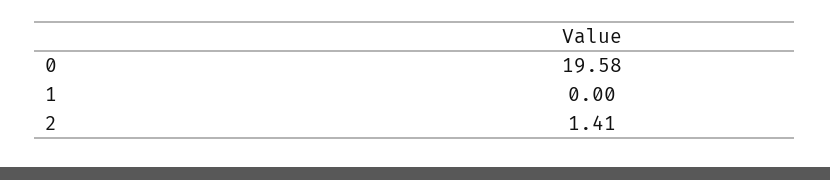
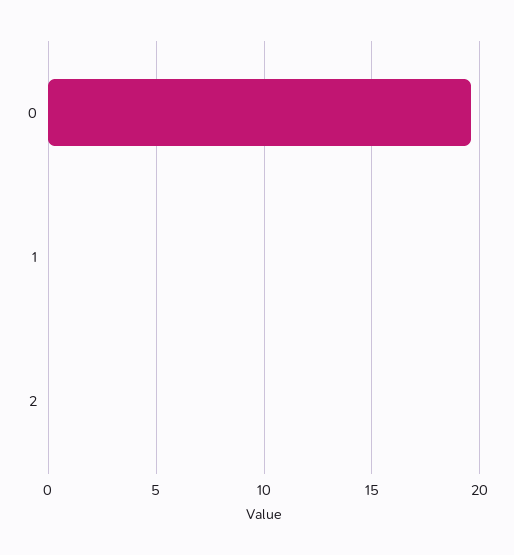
2: 1.41 -> 0

